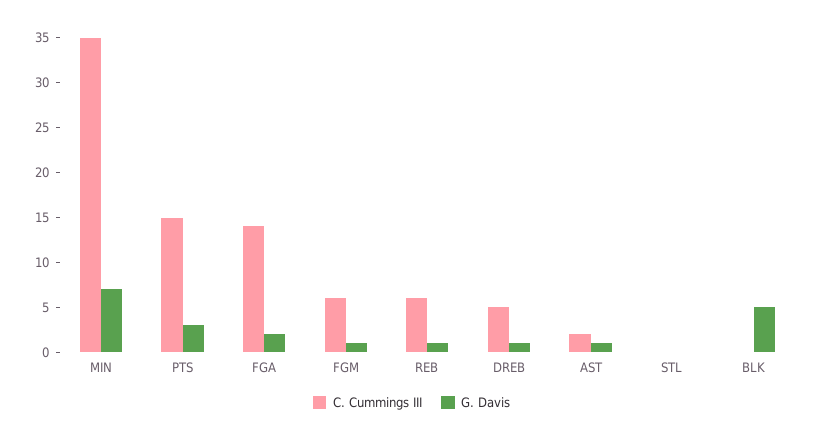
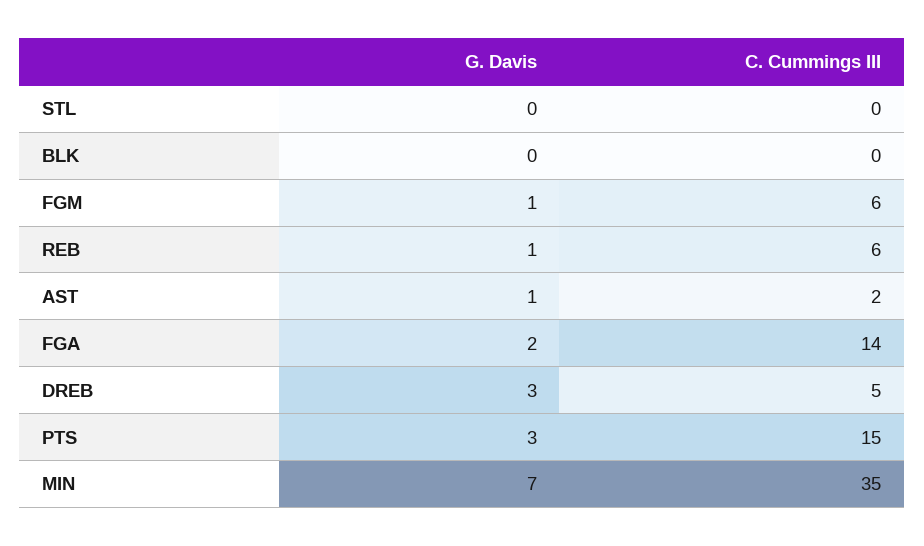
G. Davis, DREB: 1 -> 3
G. Davis, BLK: 5 -> 0

